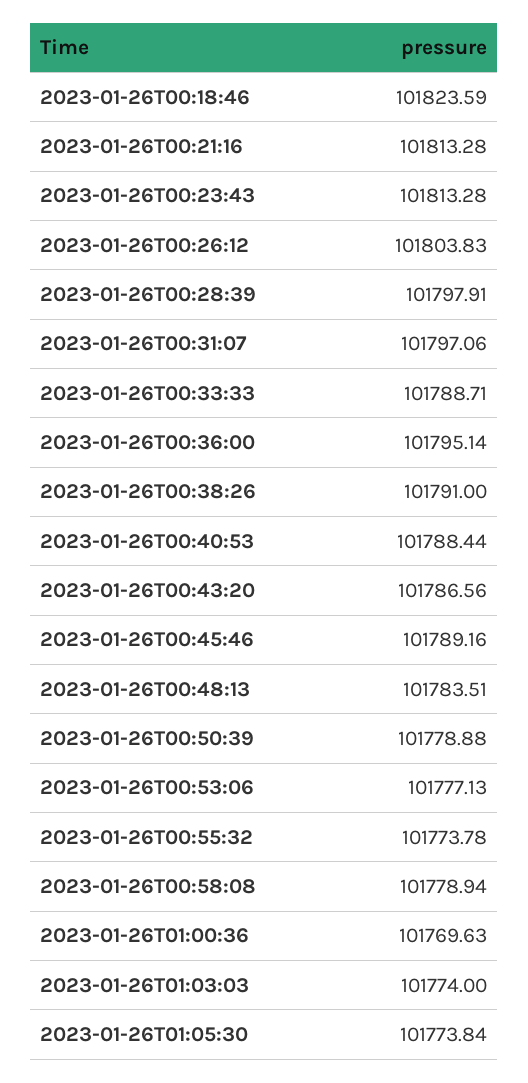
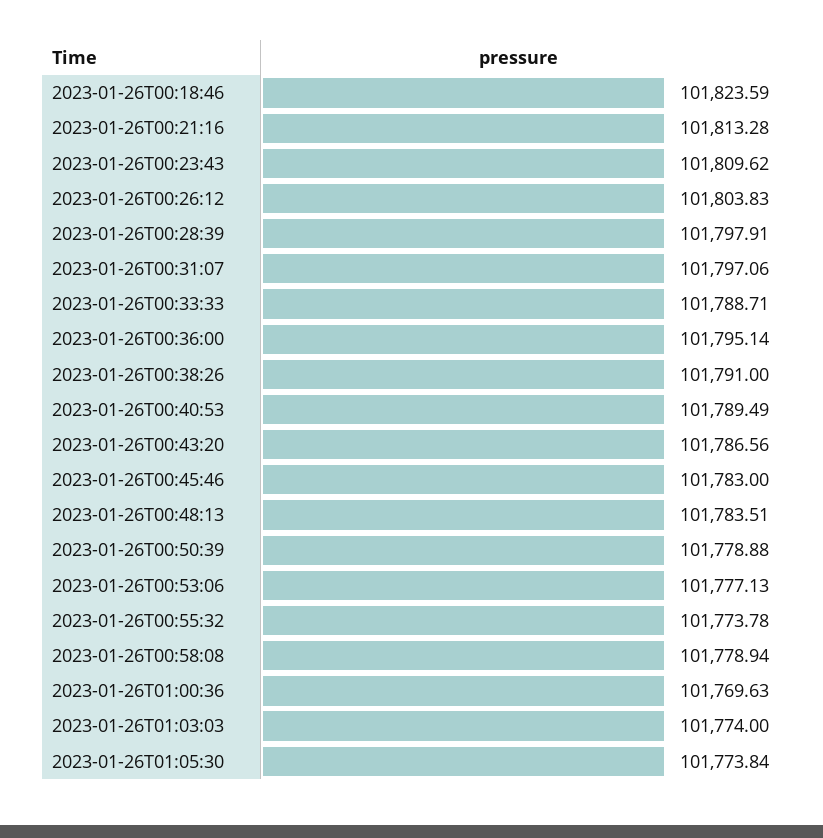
2023-01-26T00:23:43: 101813.28 -> 101809.62
2023-01-26T00:40:53: 101788.44 -> 101789.49
2023-01-26T00:45:46: 101789.16 -> 101783

